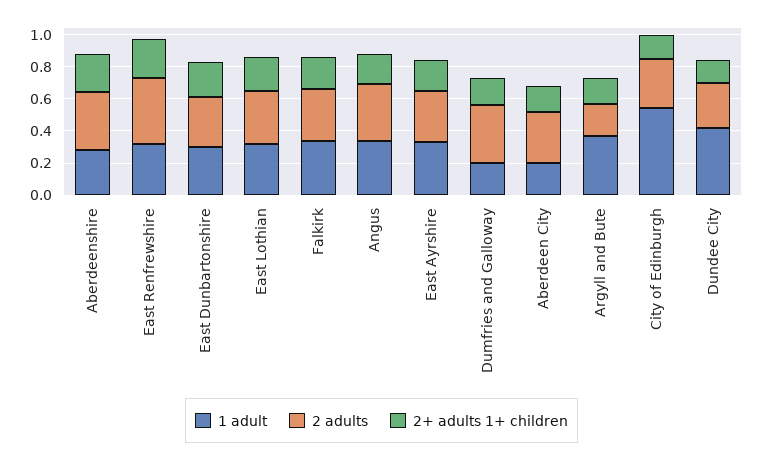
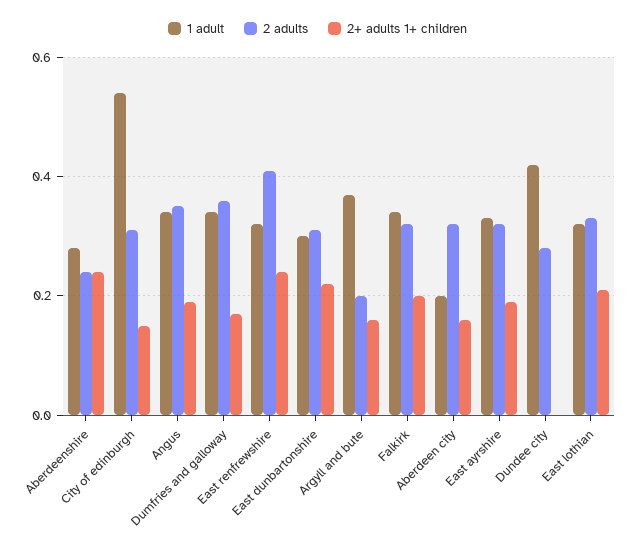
2 adults, Aberdeenshire: 0.35 -> 0.25
1 adult, Dumfries and Galloway: 0.2 -> 0.35
2+ adults 1+ children, Dundee City: 0.15 -> 0

